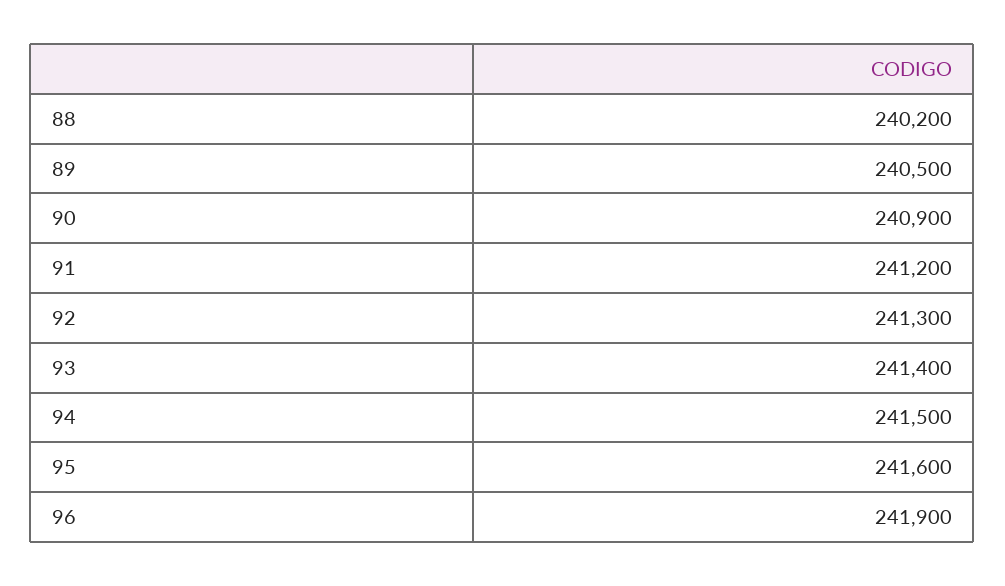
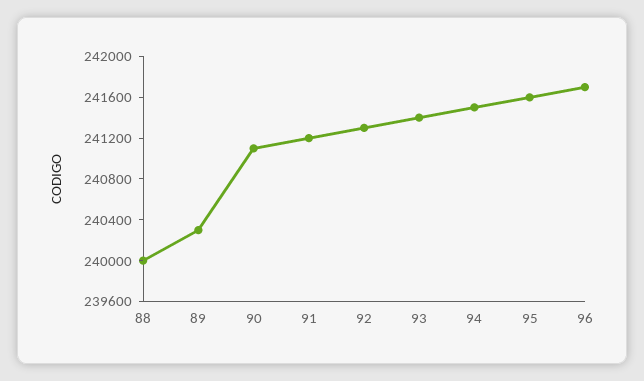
88: 240200 -> 240000
89: 240500 -> 240300
90: 240900 -> 241100
96: 241900 -> 241700

